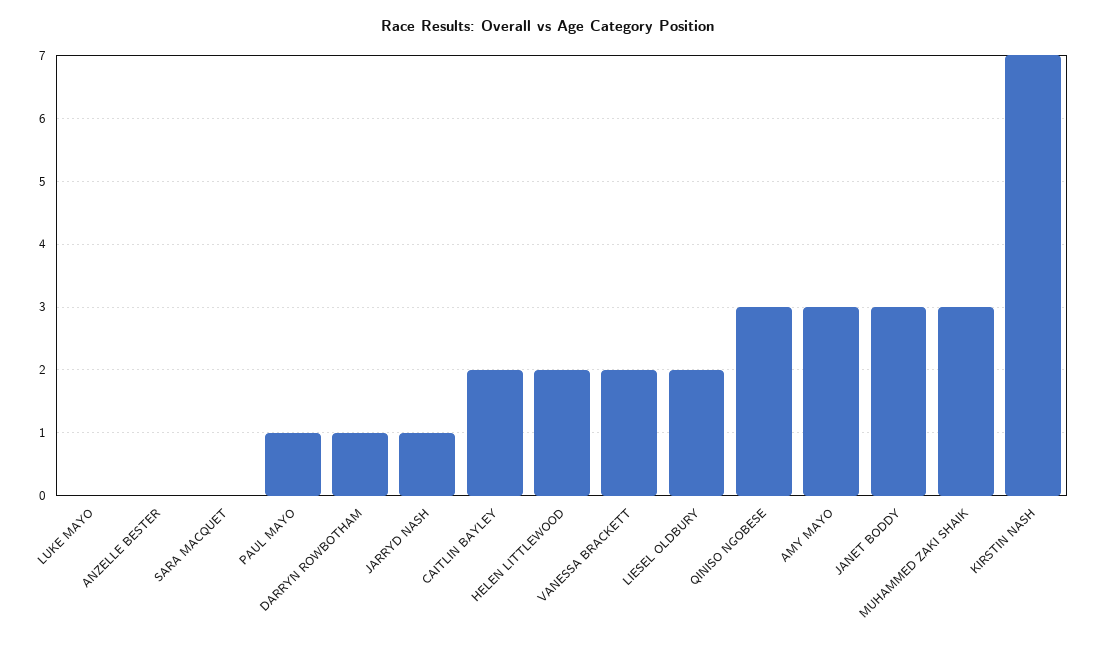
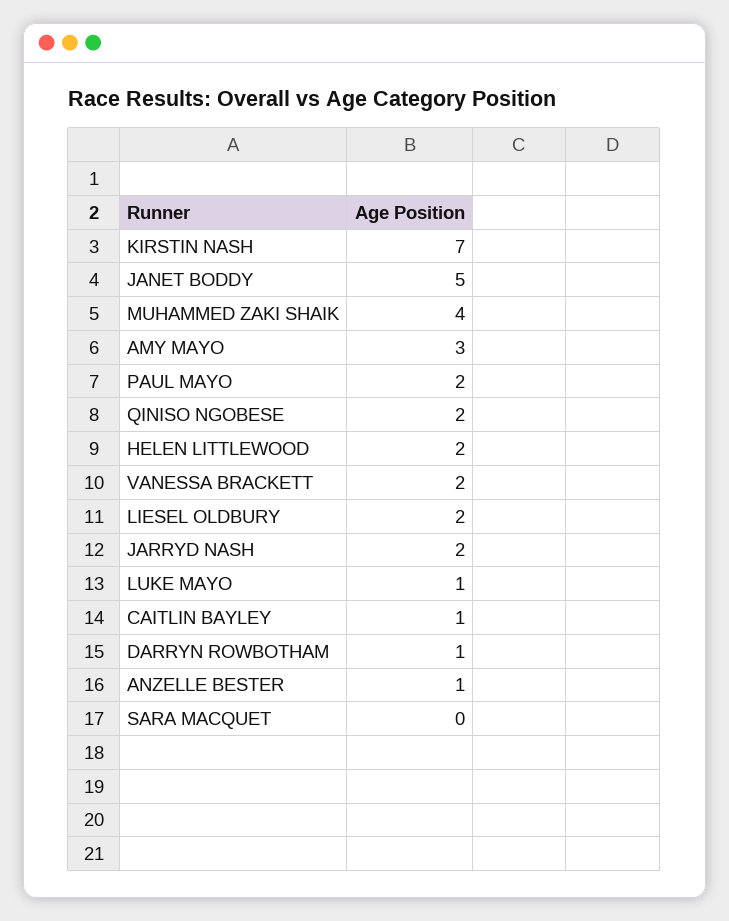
LUKE MAYO: 0 -> 1
ANZELLE BESTER: 0 -> 1
PAUL MAYO: 1 -> 2
JARRYD NASH: 1 -> 2
CAITLIN BAYLEY: 2 -> 1
QINISO NGOBESE: 3 -> 2
JANET BODDY: 3 -> 5
MUHAMMED ZAKI SHAIK: 3 -> 4

